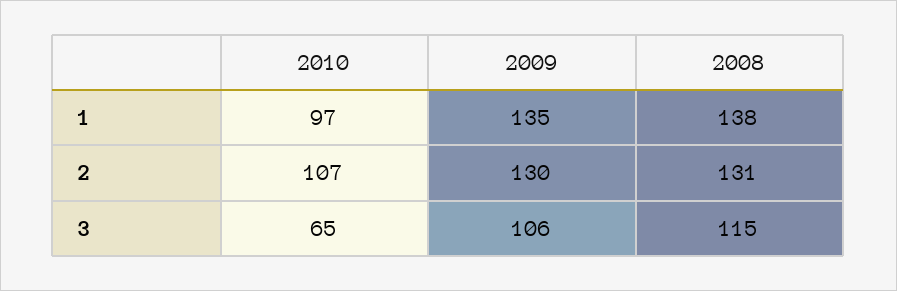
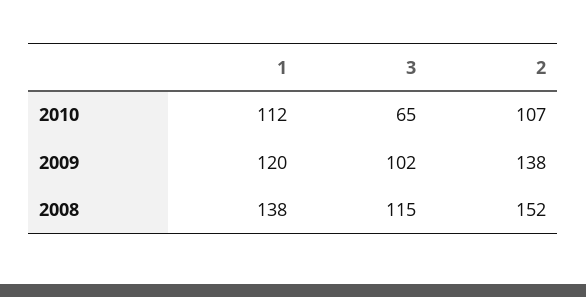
2010, 1: 97 -> 112
2009, 1: 135 -> 120
2009, 2: 130 -> 138
2008, 2: 131 -> 152
2009, 3: 106 -> 102

